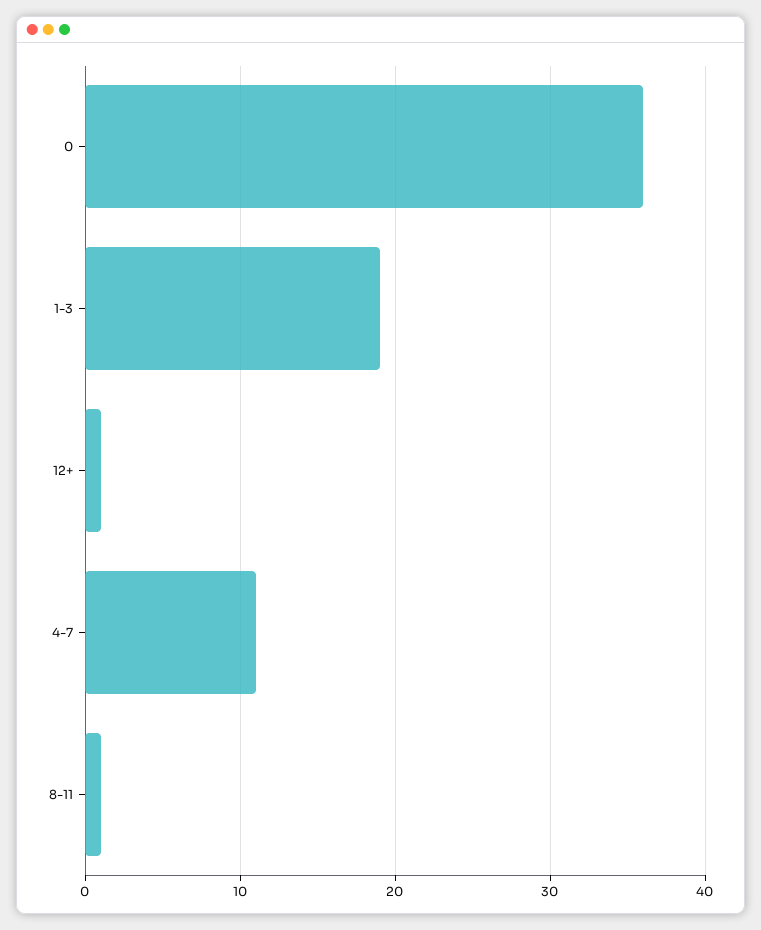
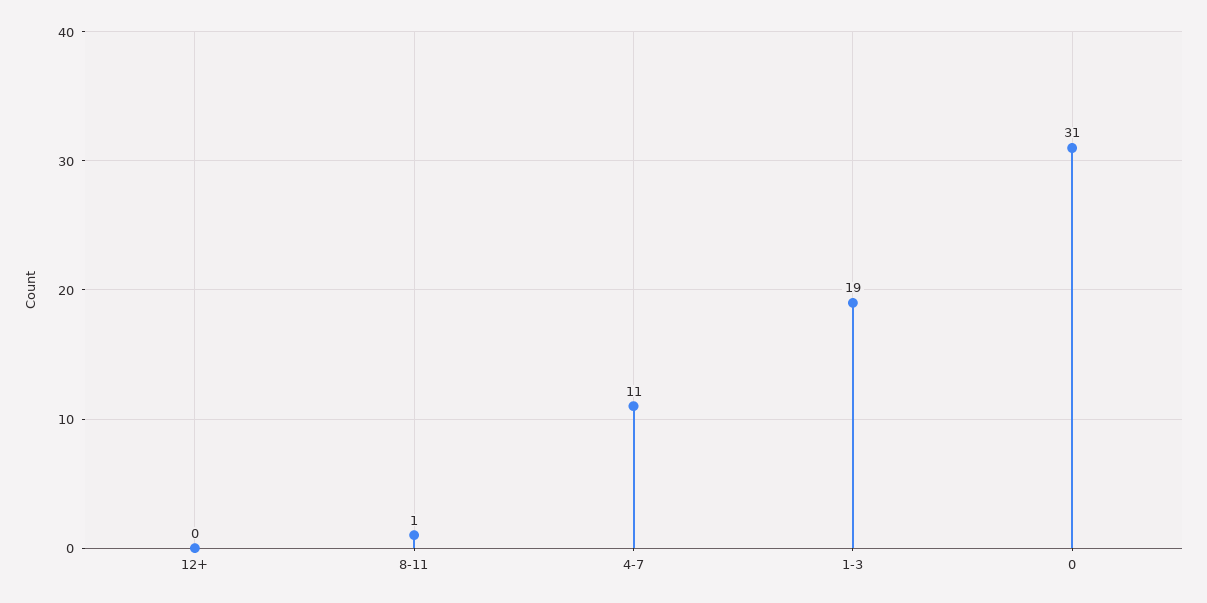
0: 36 -> 31
12+: 1 -> 0

